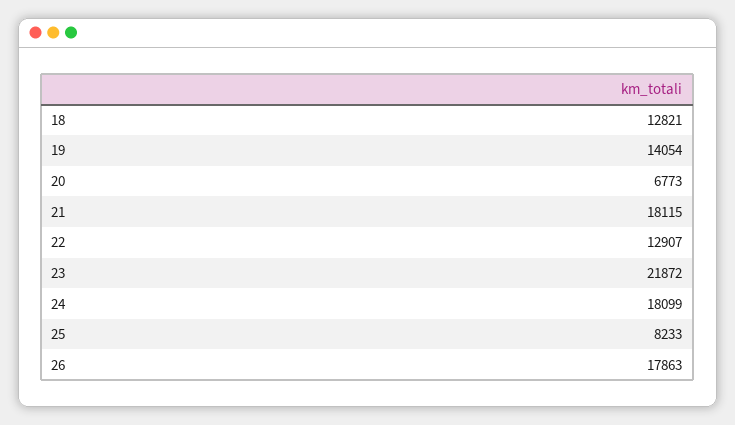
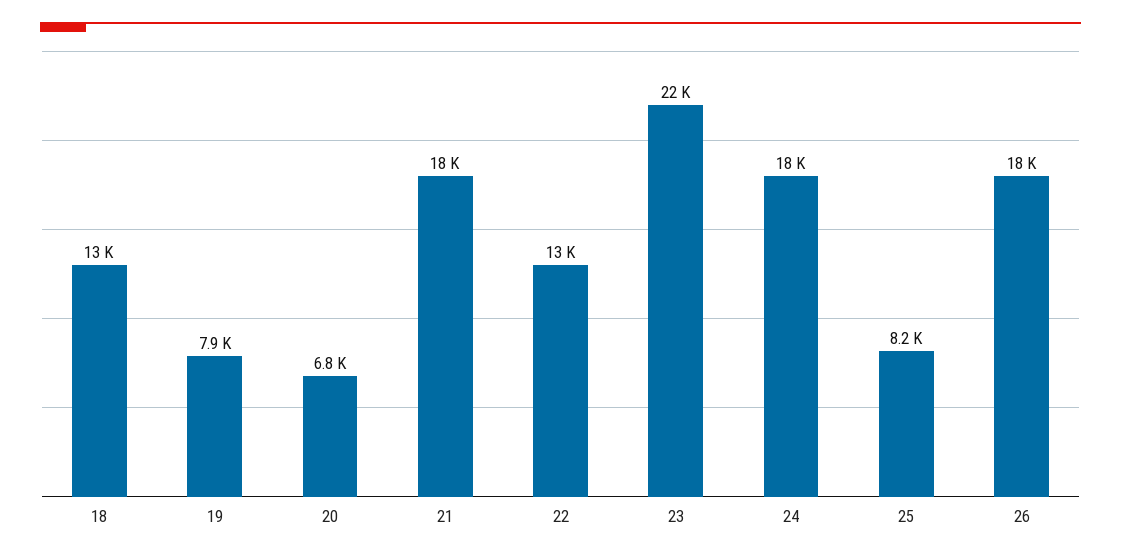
19: 14054 -> 7900

